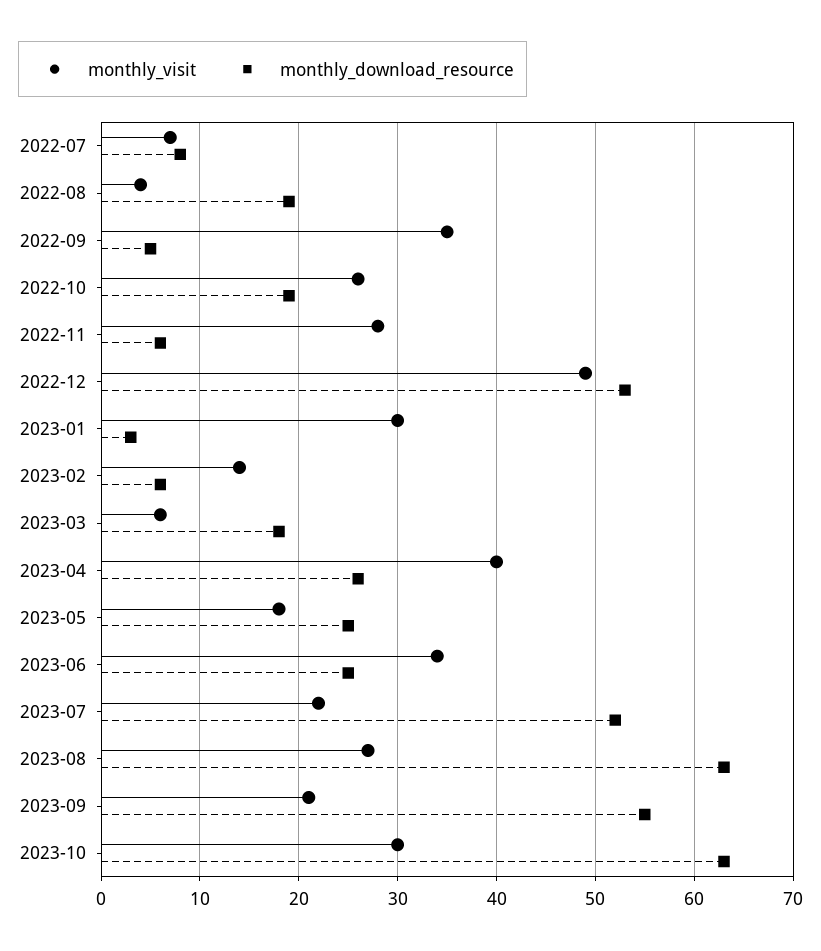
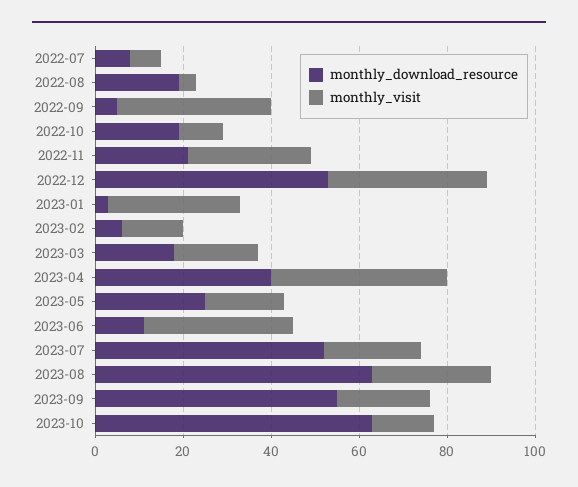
monthly_visit, 2022-10: 26 -> 10
monthly_download_resource, 2022-11: 6 -> 20
monthly_visit, 2022-12: 49 -> 35
monthly_visit, 2023-03: 6 -> 20
monthly_download_resource, 2023-04: 26 -> 40
monthly_download_resource, 2023-06: 25 -> 10
monthly_visit, 2023-10: 30 -> 15

